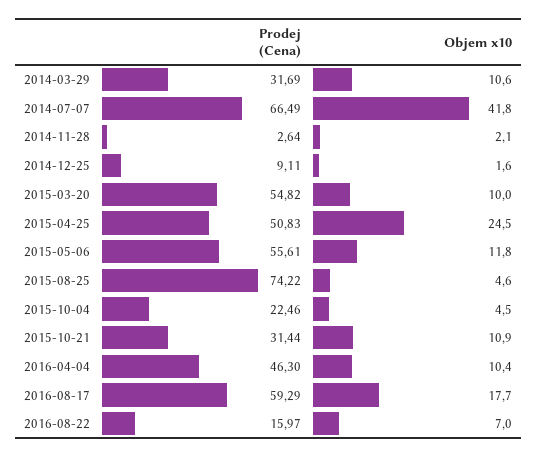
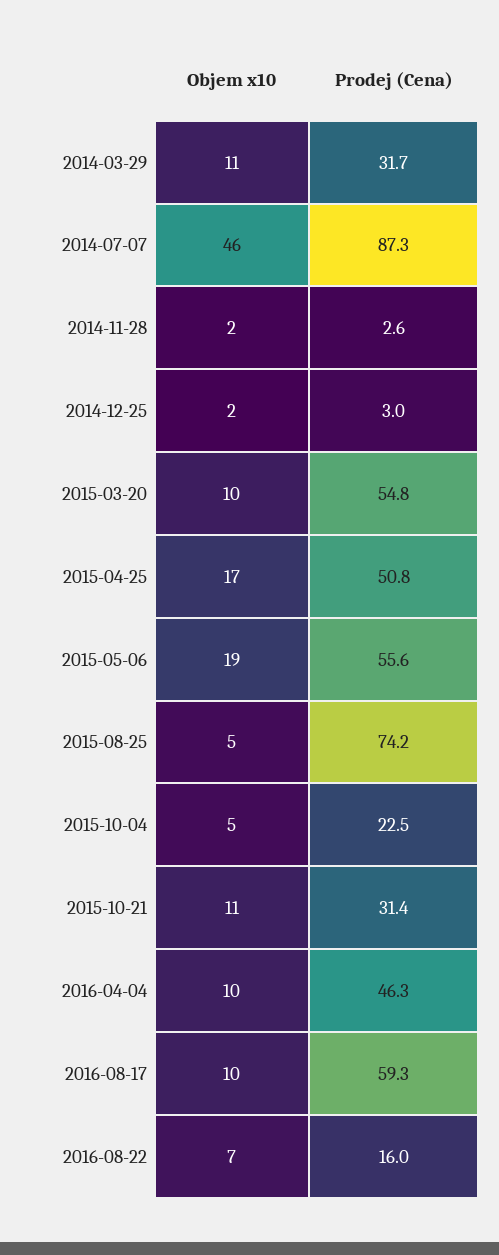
Prodej (Cena), 2014-07-07: 66.49 -> 87.3
Objem x10, 2014-07-07: 41.8 -> 46
Prodej (Cena), 2014-12-25: 9.11 -> 3
Objem x10, 2015-04-25: 24.5 -> 17
Objem x10, 2015-05-06: 11.8 -> 19
Objem x10, 2016-08-17: 17.7 -> 10

